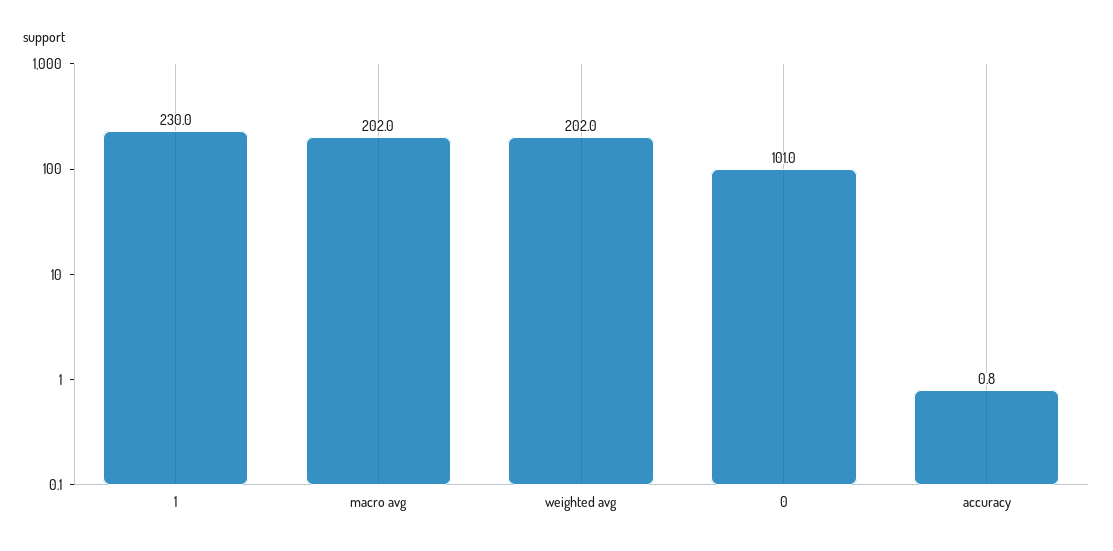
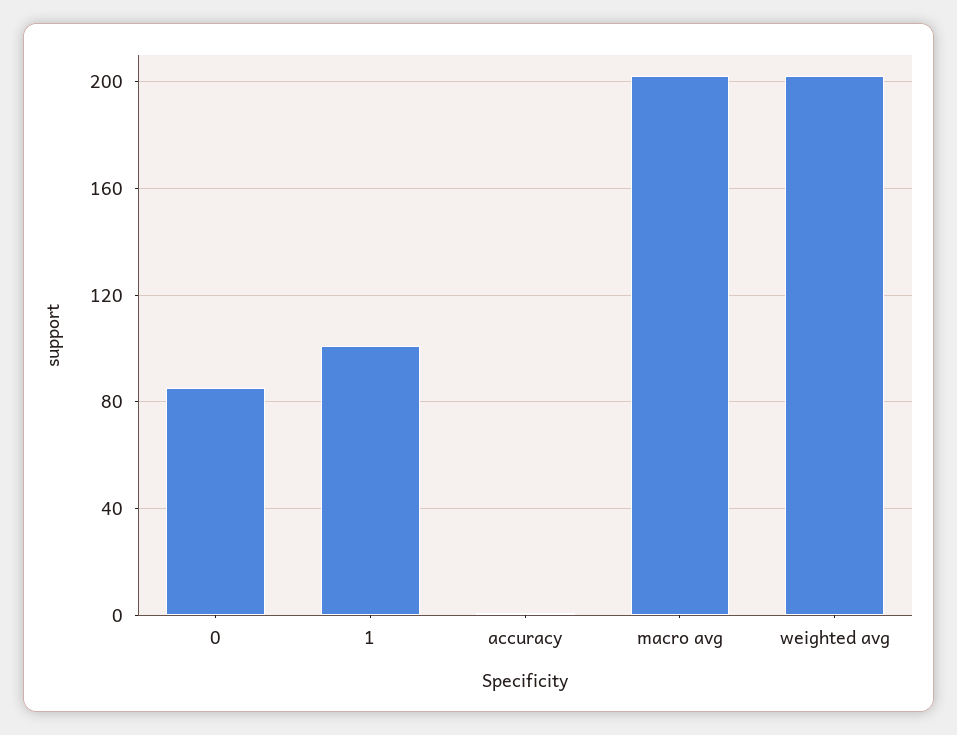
1: 230 -> 100
0: 101 -> 85

